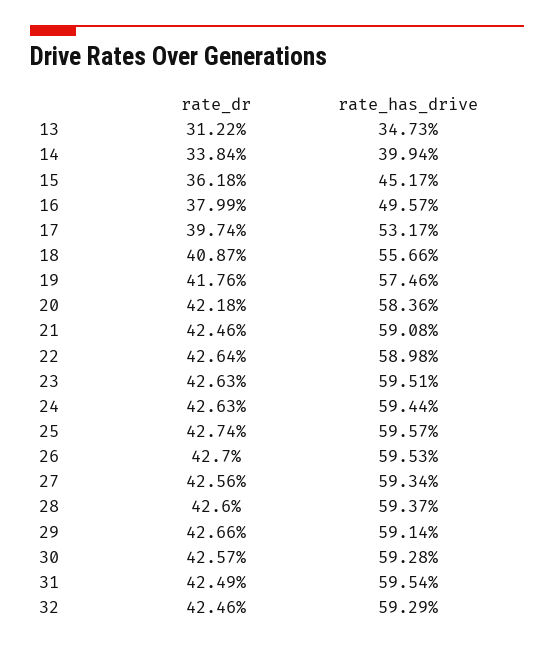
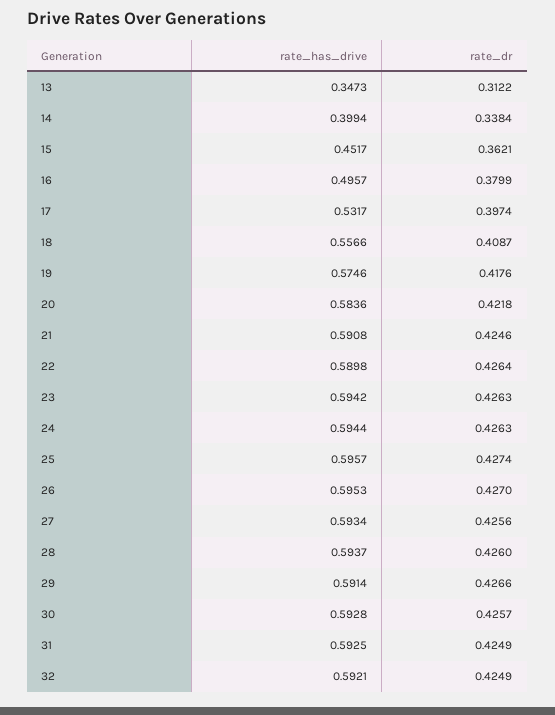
rate_dr, 15: 0.3618 -> 0.3621
rate_has_drive, 23: 0.5951 -> 0.5942
rate_has_drive, 31: 0.5954 -> 0.5925
rate_dr, 32: 0.4246 -> 0.4249
rate_has_drive, 32: 0.5929 -> 0.5921

